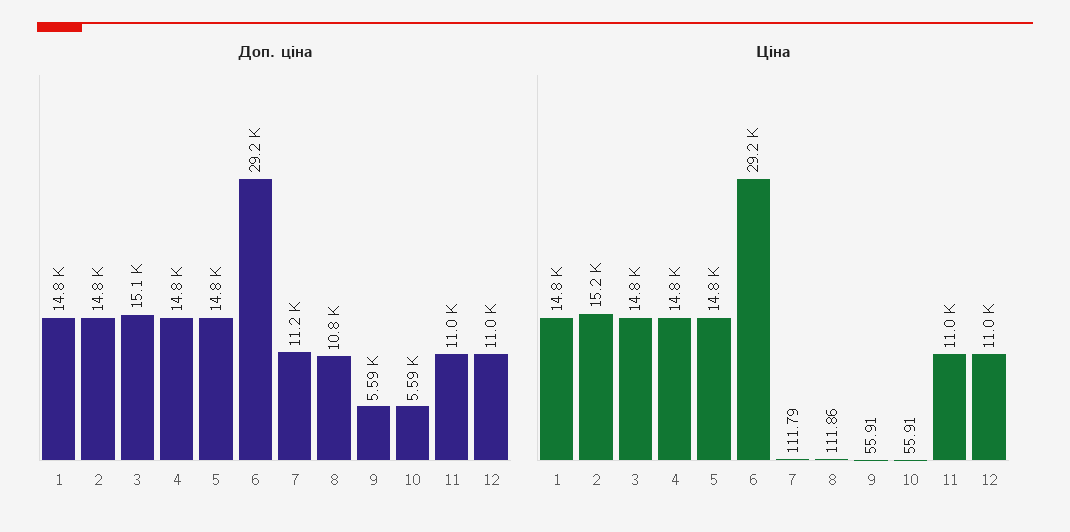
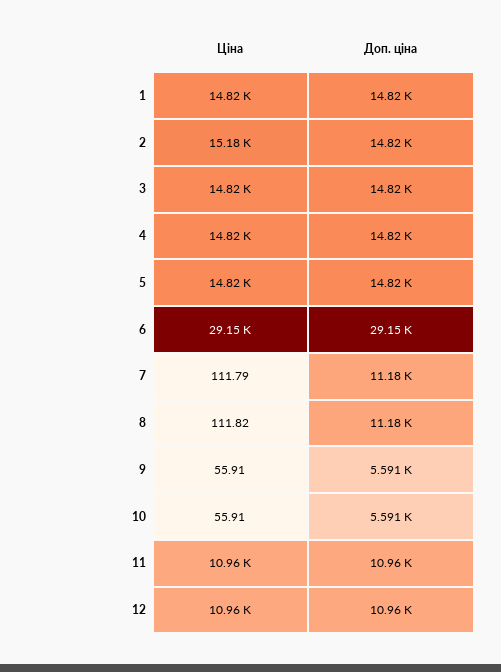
Доп. ціна, 3: 15100 -> 14820
Доп. ціна, 8: 10800 -> 11180
Ціна, 8: 111.86 -> 111.82

